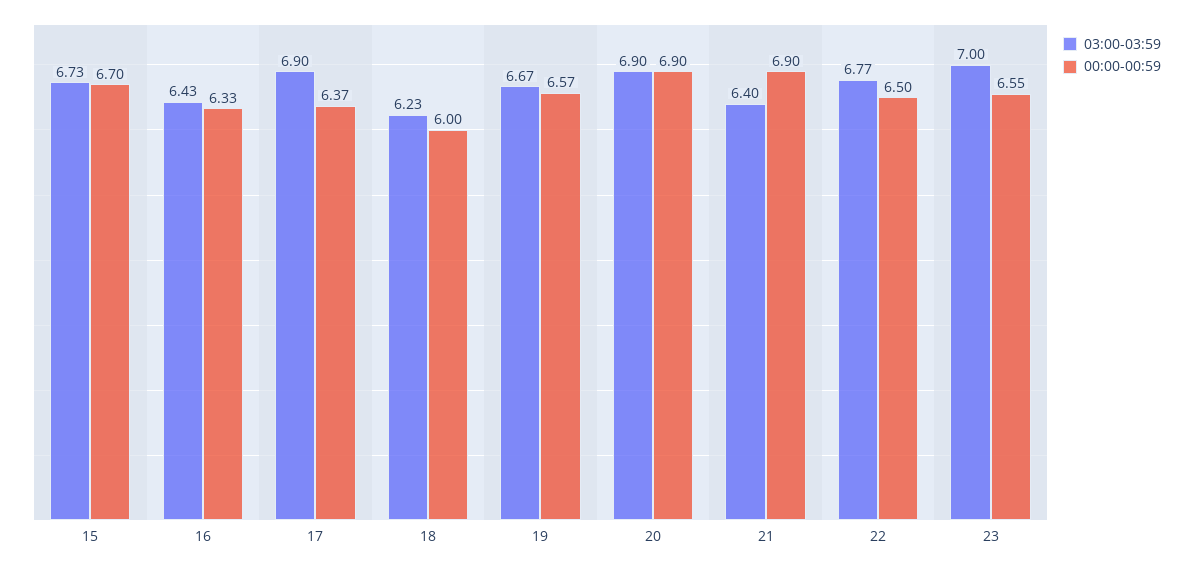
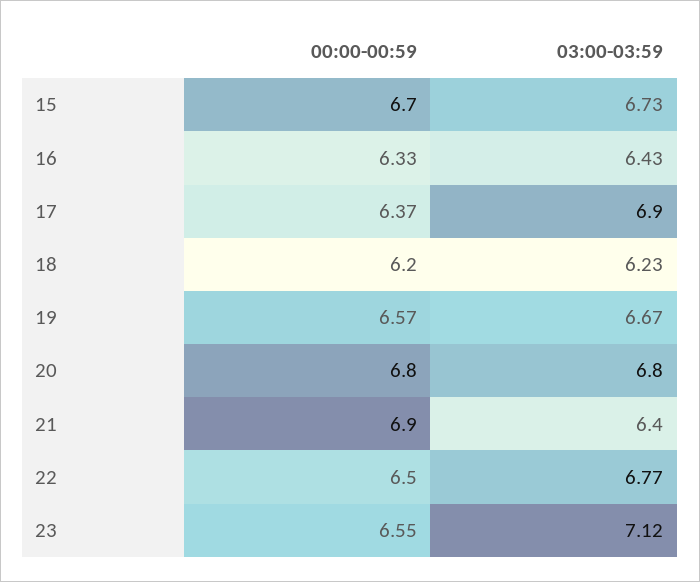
00:00-00:59, 18: 6 -> 6.2
03:00-03:59, 20: 6.9 -> 6.8
00:00-00:59, 20: 6.9 -> 6.8
03:00-03:59, 23: 7 -> 7.12

